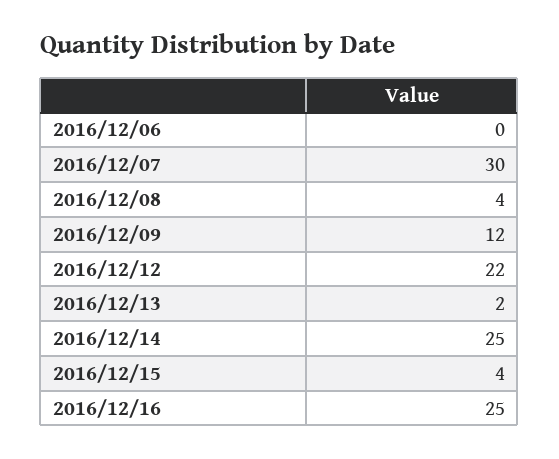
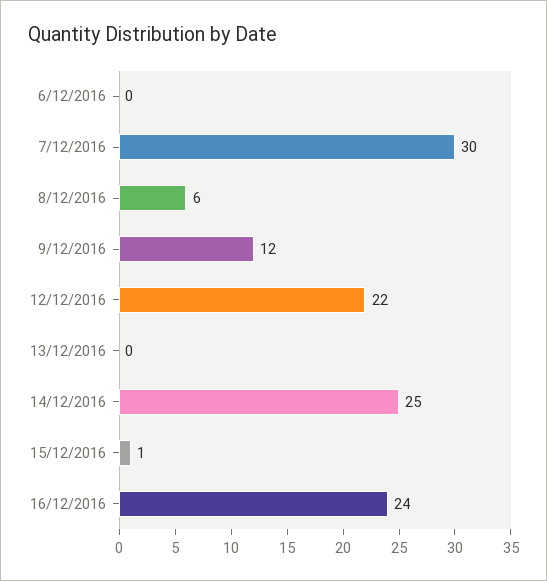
2016/12/08: 4 -> 6
2016/12/13: 2 -> 0
2016/12/15: 4 -> 1
2016/12/16: 25 -> 24

